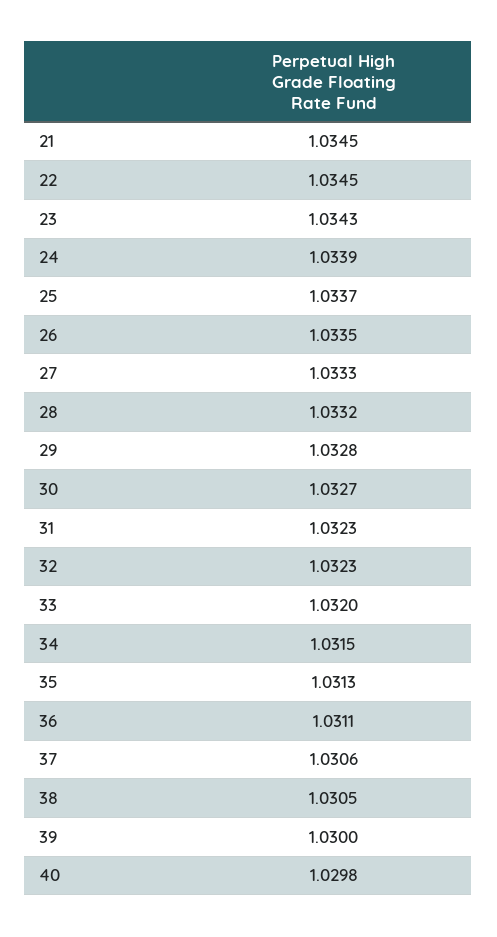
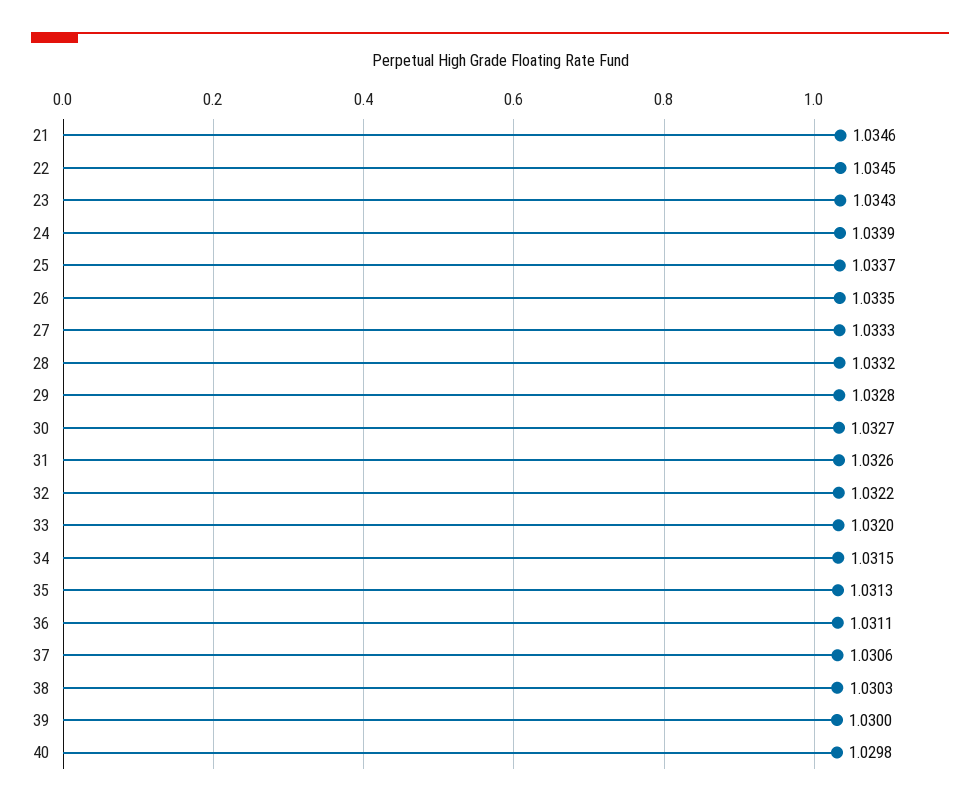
21: 1.0345 -> 1.0346
31: 1.0323 -> 1.0326
32: 1.0323 -> 1.0322
38: 1.0305 -> 1.0303

